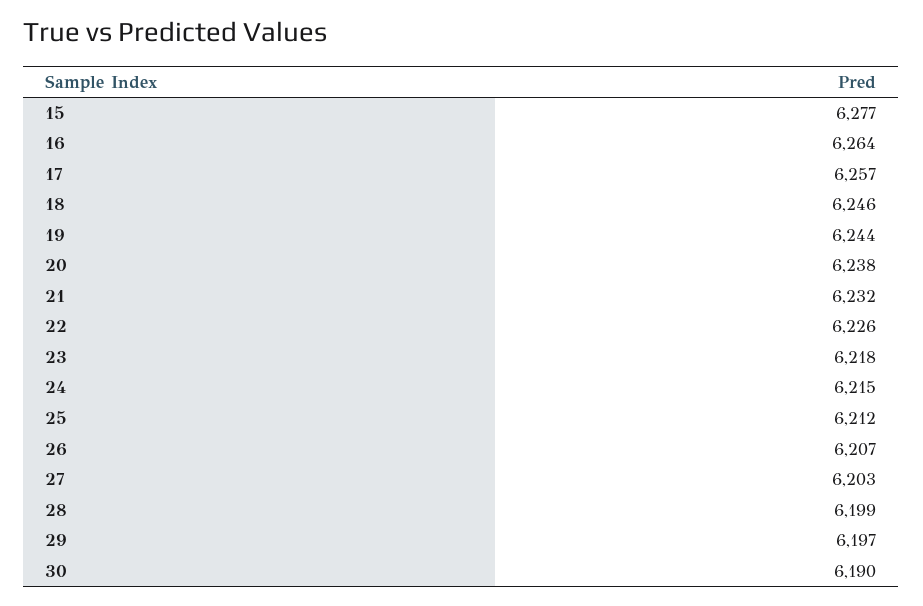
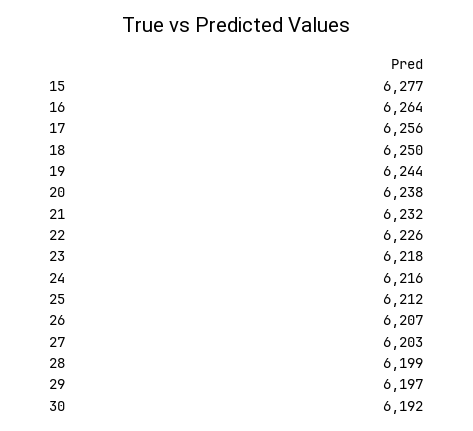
17: 6257 -> 6256
18: 6246 -> 6250
24: 6215 -> 6216
30: 6190 -> 6192

